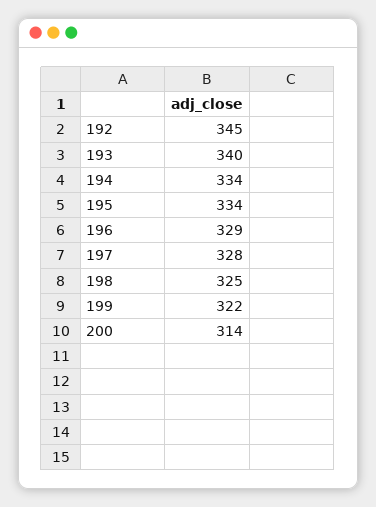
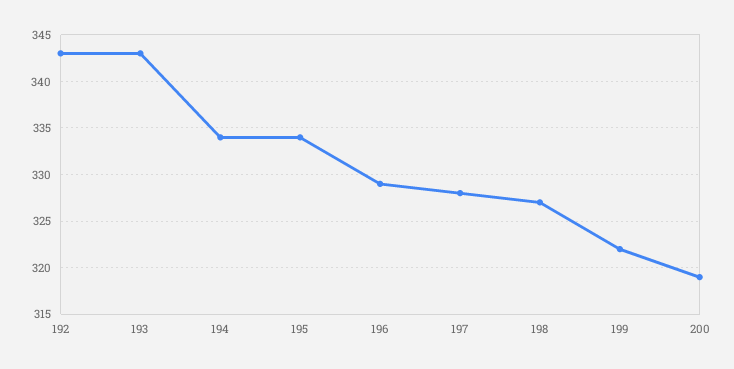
192: 345 -> 343
193: 340 -> 343
198: 325 -> 327
200: 314 -> 319

